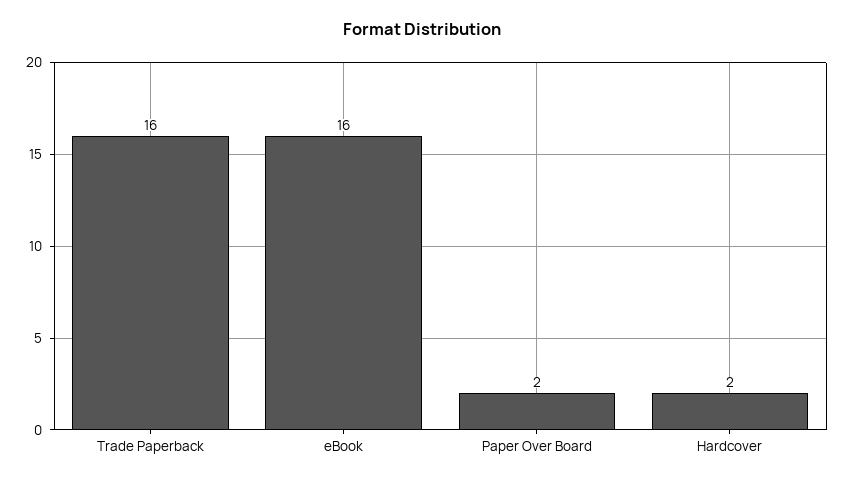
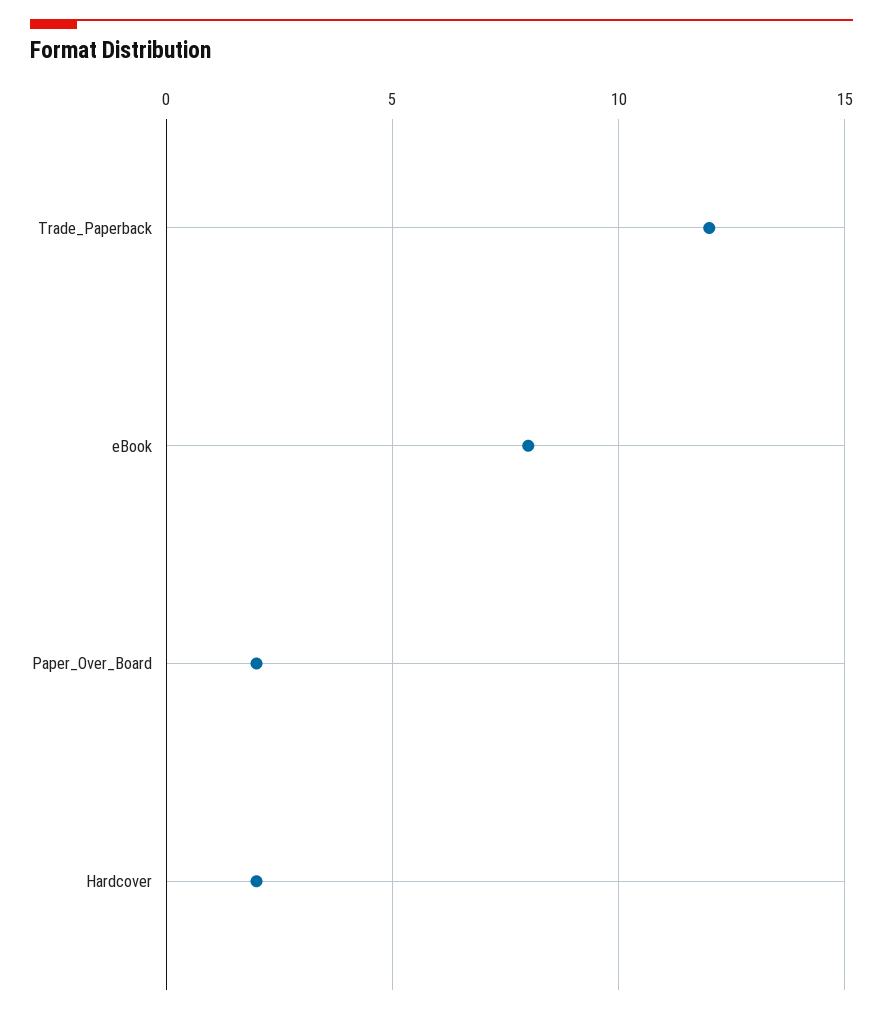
Trade Paperback: 16 -> 12
eBook: 16 -> 8

